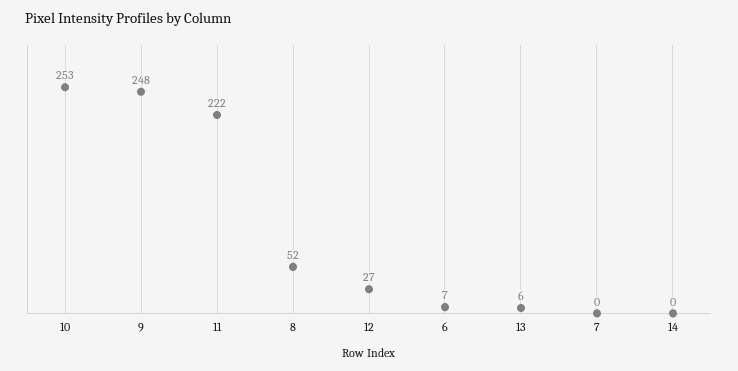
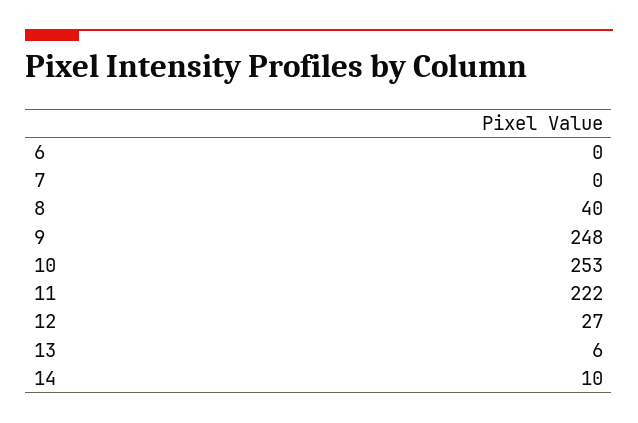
8: 52 -> 40
6: 7 -> 0
14: 0 -> 10

